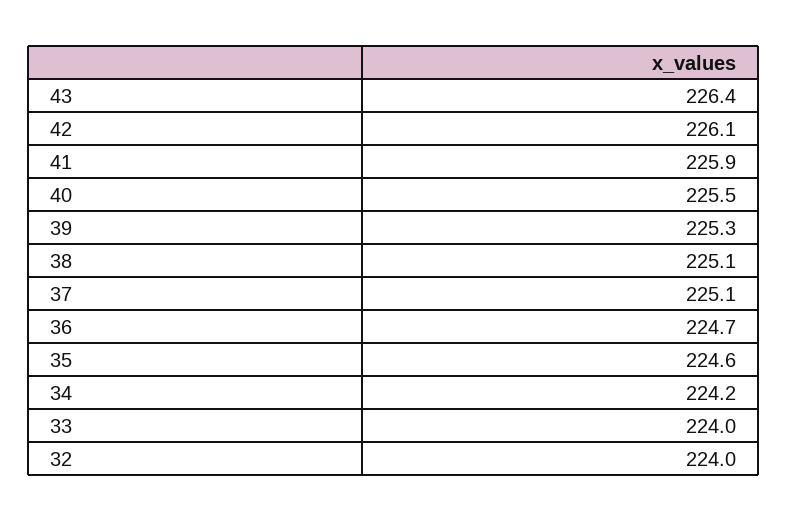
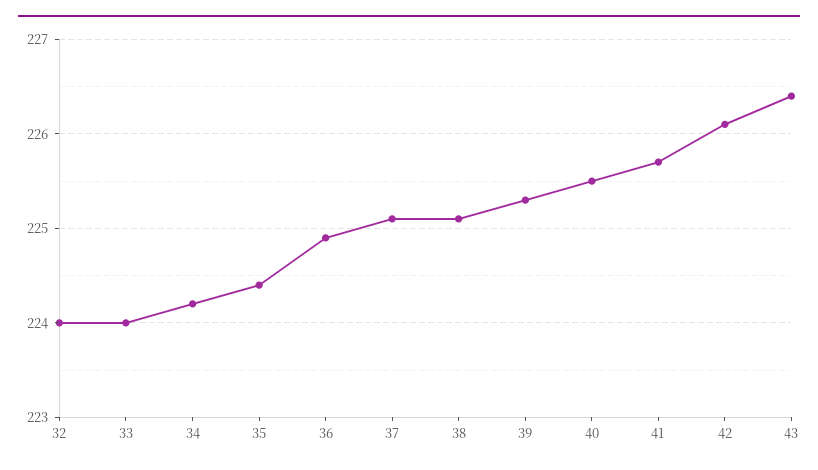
41: 225.9 -> 225.7
36: 224.7 -> 224.9
35: 224.6 -> 224.4

